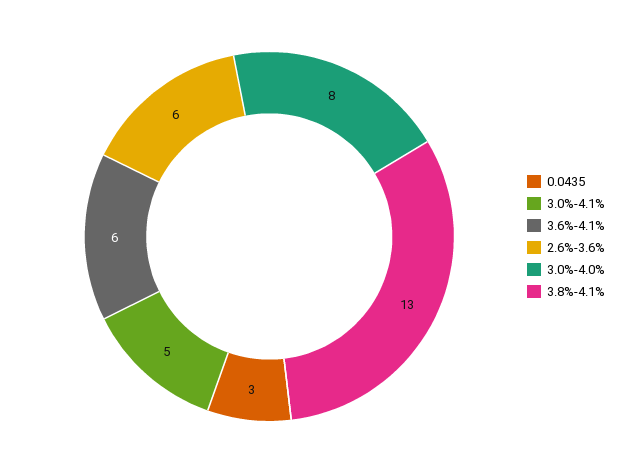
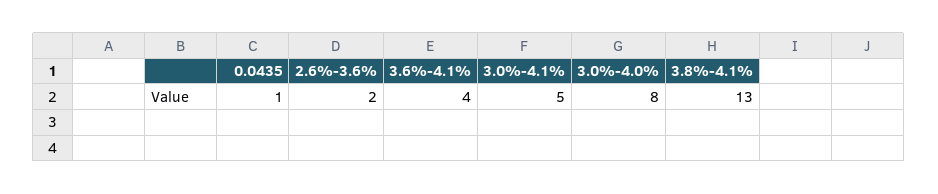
0.0435: 3 -> 1
3.6%-4.1%: 6 -> 4
2.6%-3.6%: 6 -> 2

